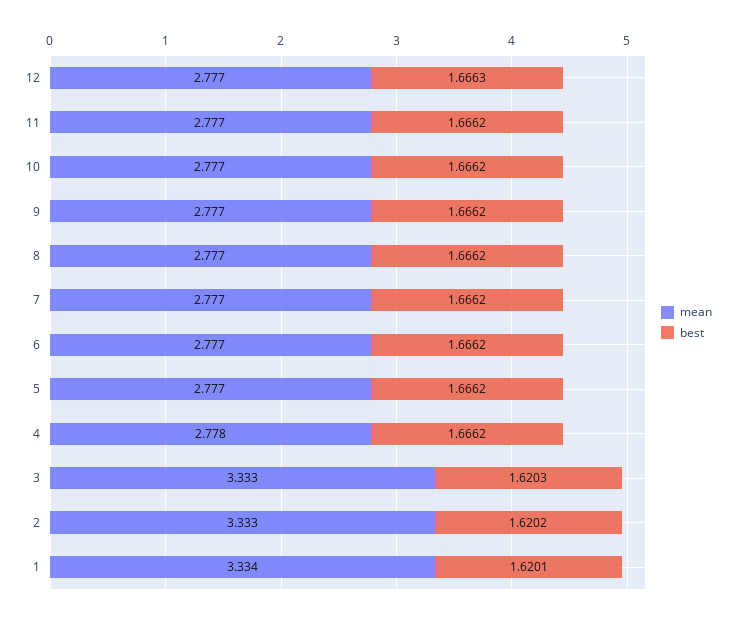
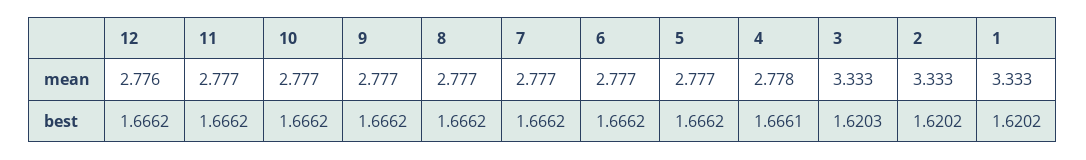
mean, 12: 2.777 -> 2.776
best, 12: 1.6663 -> 1.6662
best, 4: 1.6662 -> 1.6661
mean, 1: 3.334 -> 3.333
best, 1: 1.6201 -> 1.6202

